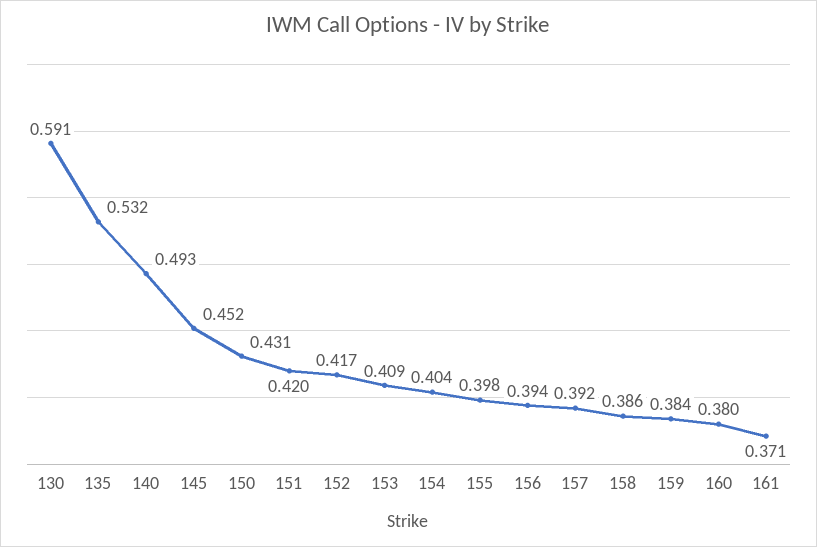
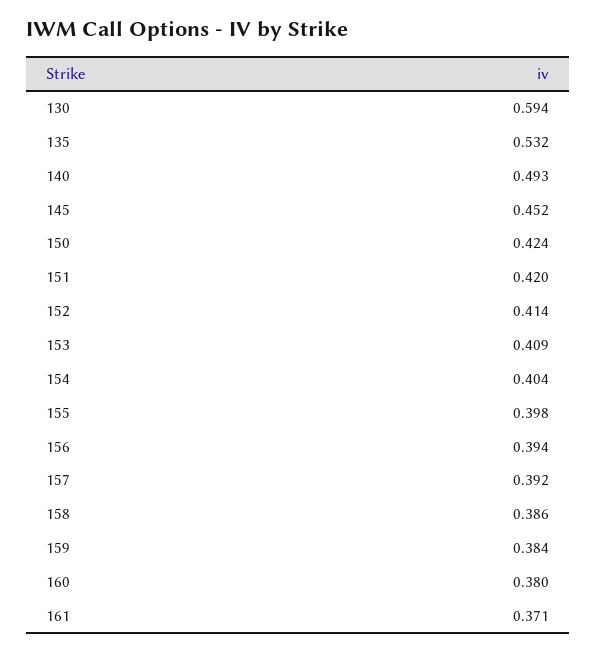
130: 0.591 -> 0.594
150: 0.431 -> 0.424
152: 0.417 -> 0.414

